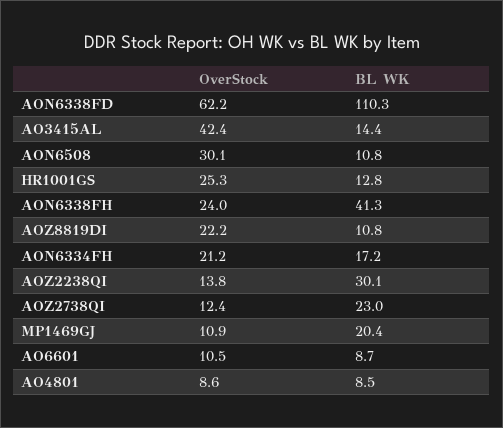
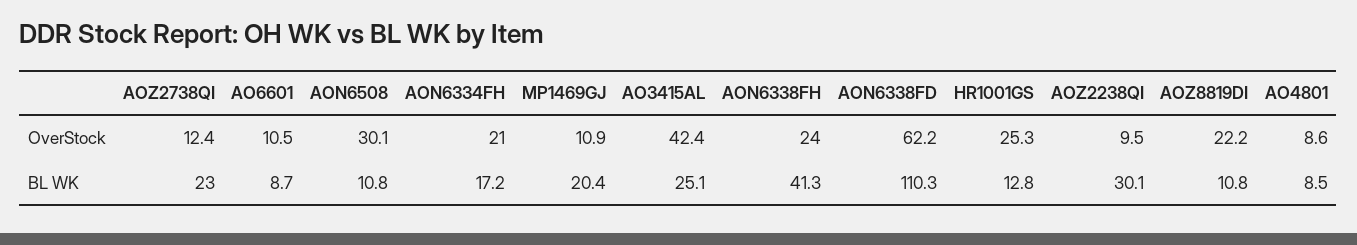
BL WK, AO3415AL: 14.4 -> 25.1
OverStock, AON6334FH: 21.2 -> 21
OverStock, AOZ2238QI: 13.8 -> 9.5

